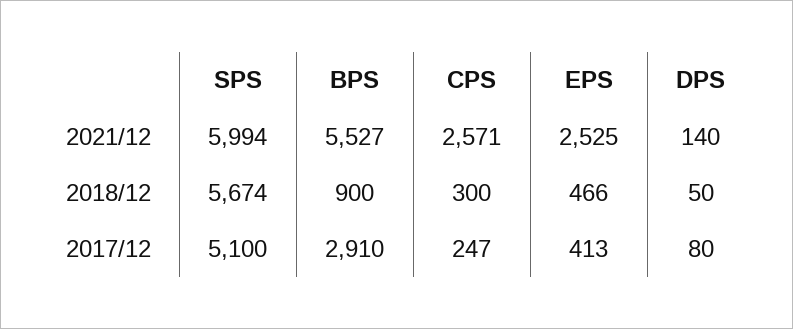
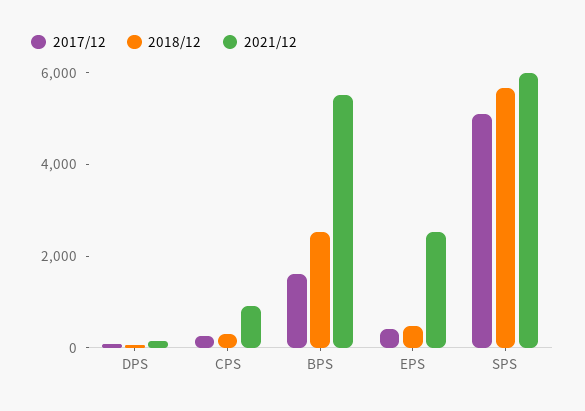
2021/12, CPS: 2571 -> 1000
2018/12, BPS: 900 -> 2500
2017/12, BPS: 2910 -> 1500

